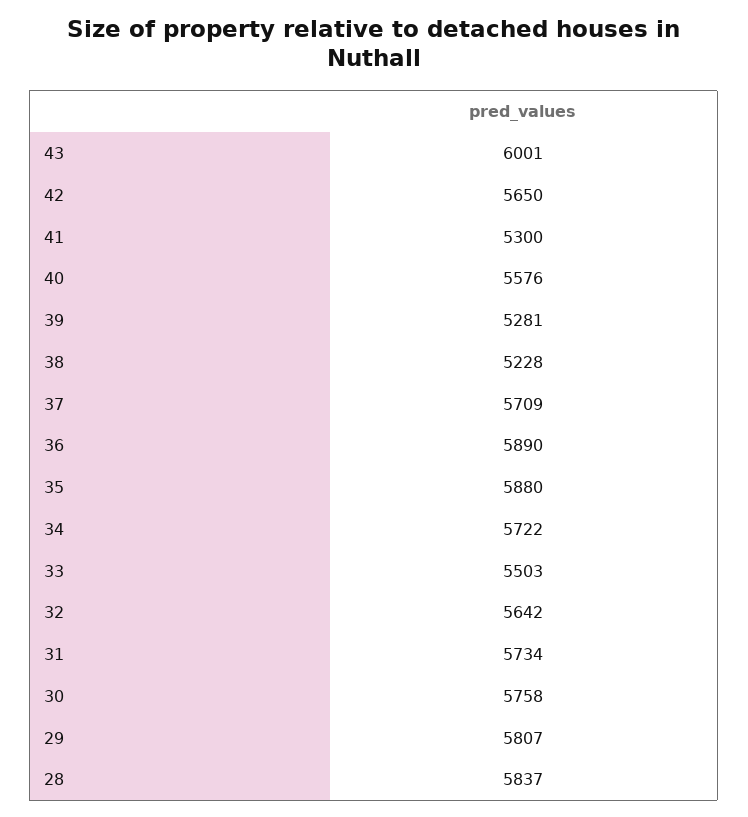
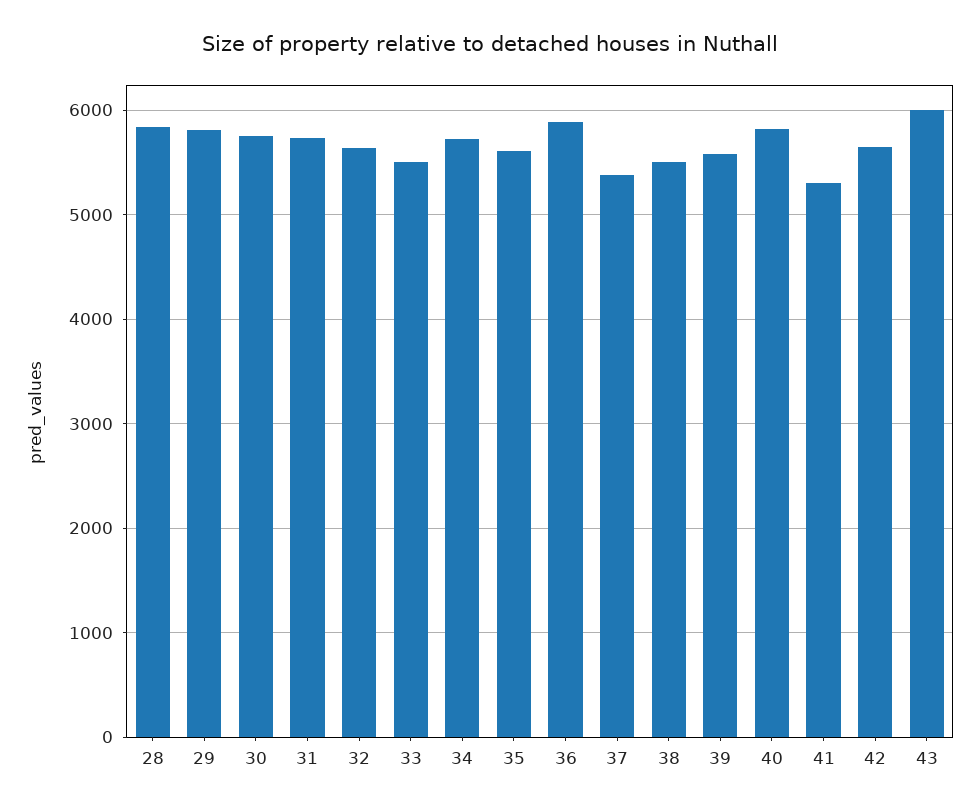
40: 5576 -> 5800
39: 5281 -> 5600
38: 5228 -> 5500
37: 5709 -> 5400
35: 5880 -> 5600

